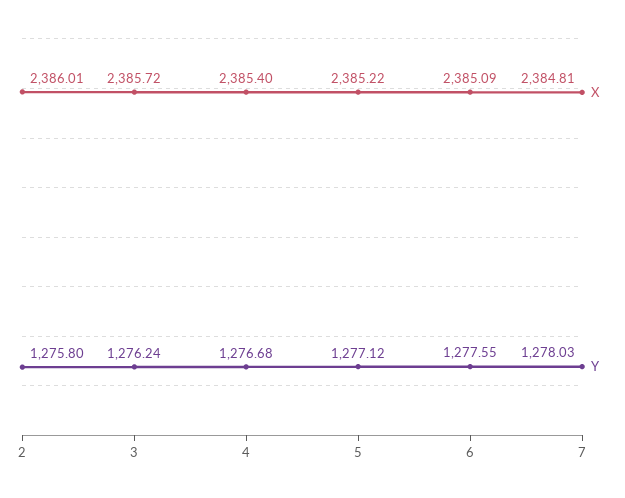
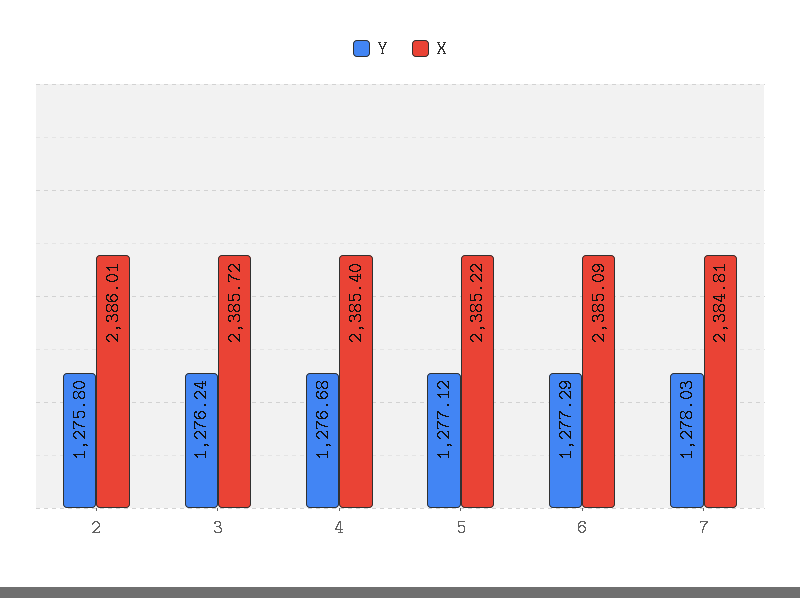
Y, 6: 1277.55 -> 1277.29

